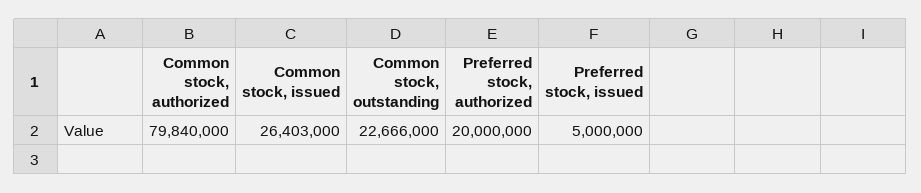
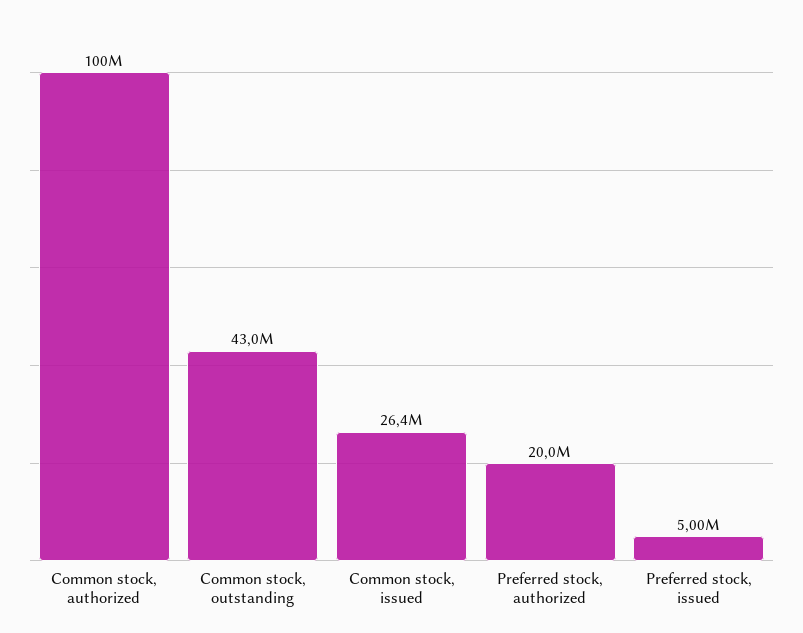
Common stock, authorized: 79840000 -> 100000000
Common stock, outstanding: 22666000 -> 43000000

